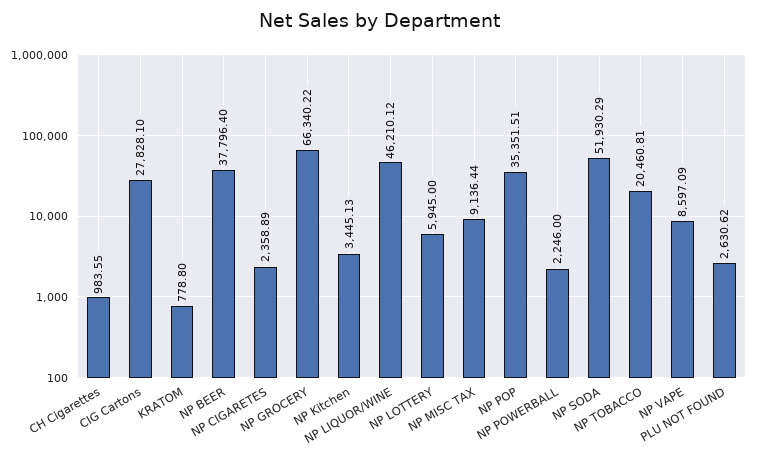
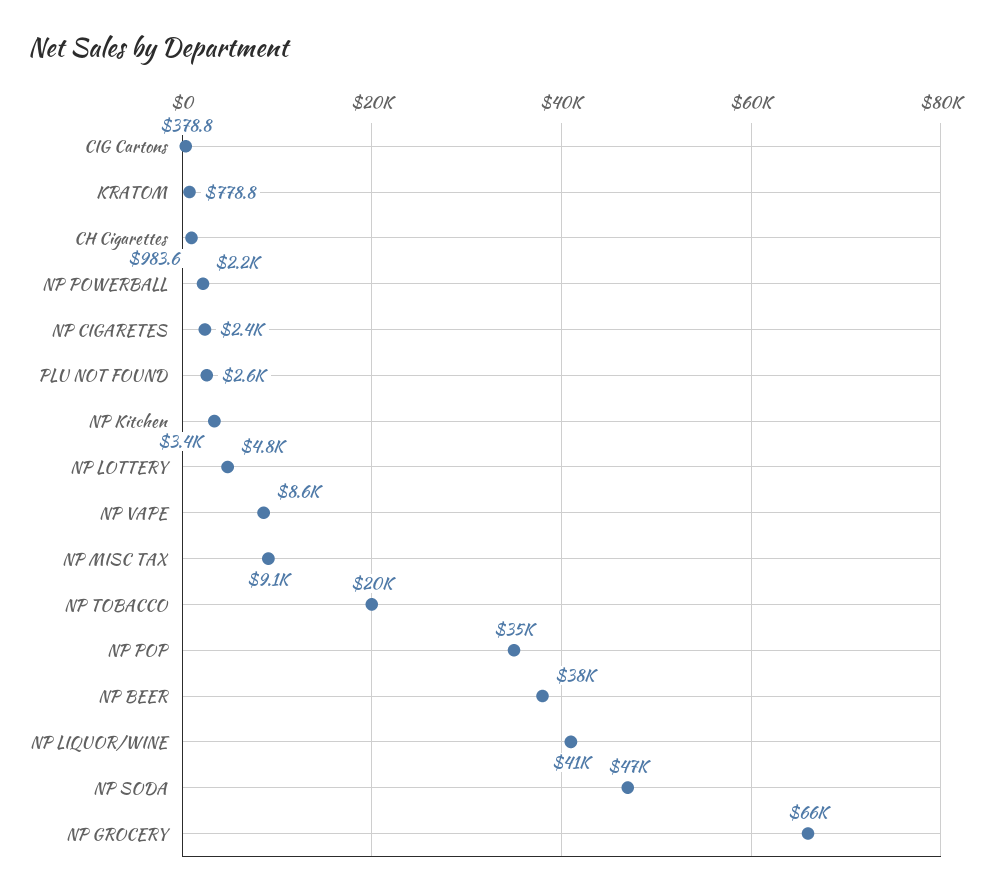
CIG Cartons: 27828.1 -> 378.8
NP LIQUOR/WINE: 46210.12 -> 41000
NP LOTTERY: 5945 -> 4800
NP SODA: 51930.29 -> 47000

